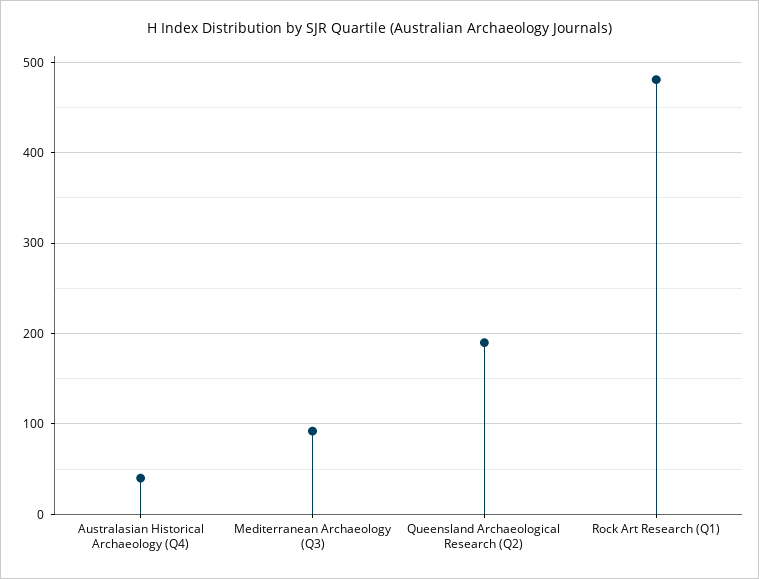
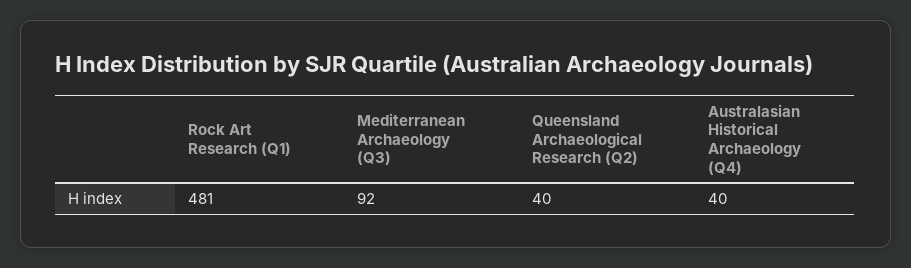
Queensland Archaeological Research (Q2): 190 -> 40

